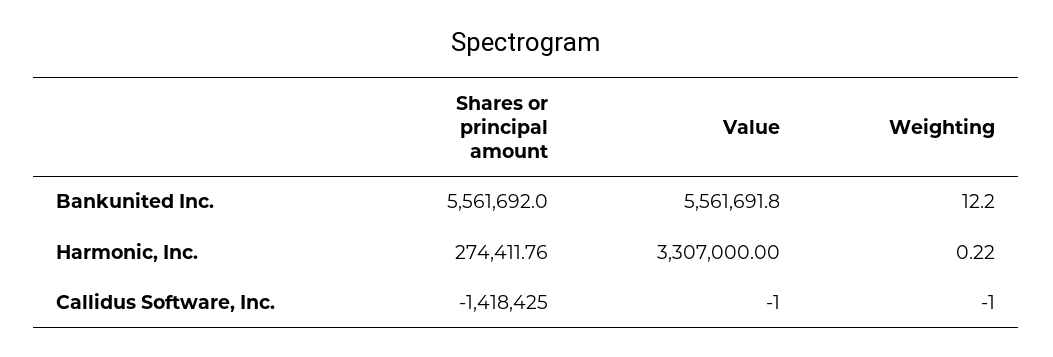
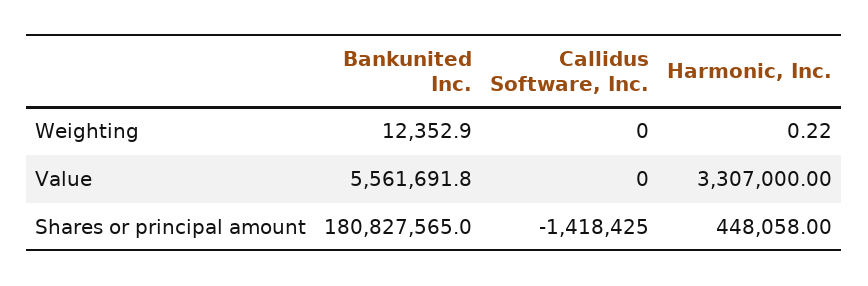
Shares or principal amount, Bankunited Inc.: 5561692 -> 180827565
Weighting, Bankunited Inc.: 12.2 -> 12352.9
Shares or principal amount, Harmonic, Inc.: 274411.76 -> 448058
Value, Callidus Software, Inc.: -1 -> 0
Weighting, Callidus Software, Inc.: -1 -> 0

